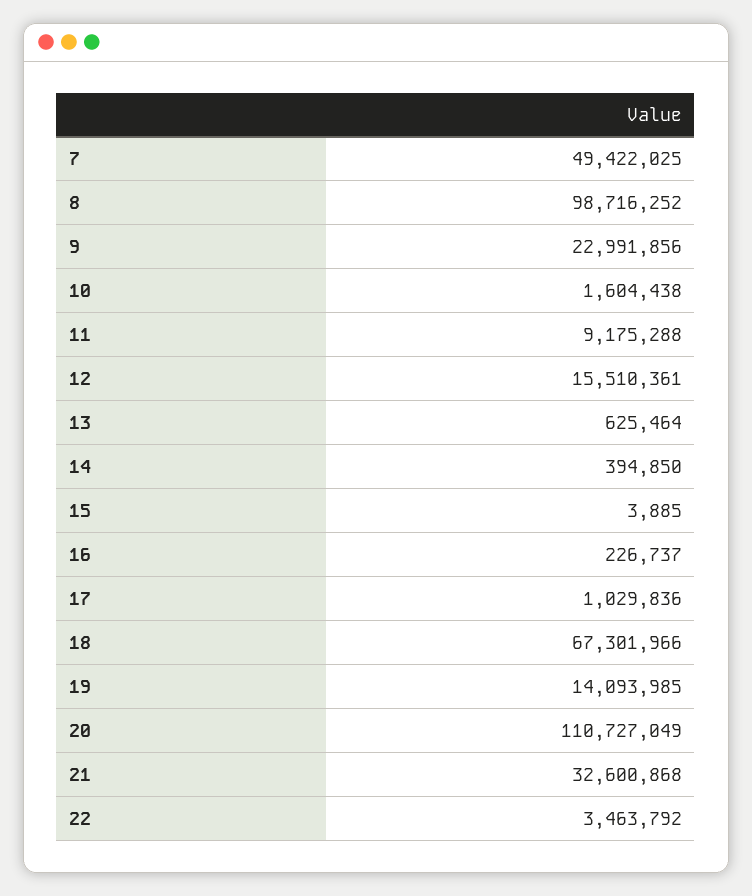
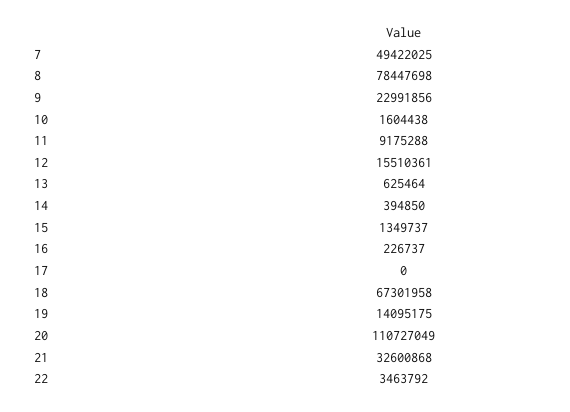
8: 98716252 -> 78447698
15: 3885 -> 1349737
17: 1029836 -> 0
18: 67301966 -> 67301958
19: 14093985 -> 14095175

